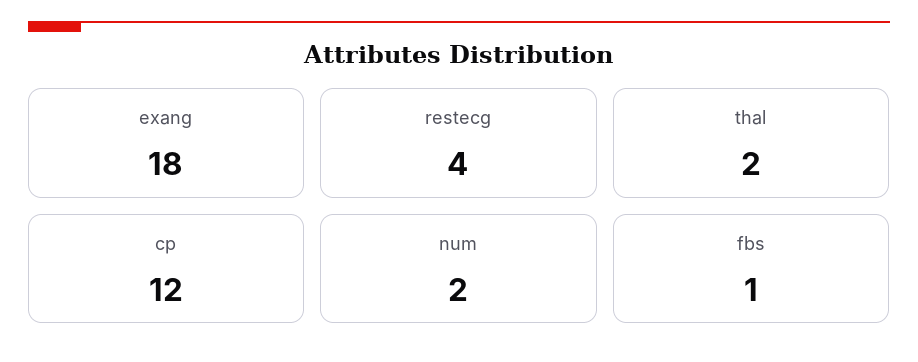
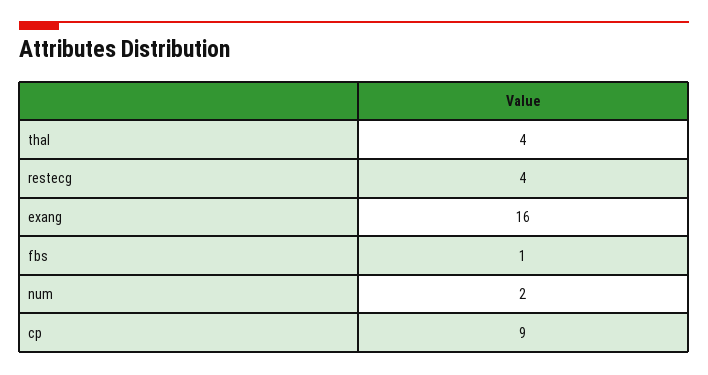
exang: 18 -> 16
thal: 2 -> 4
cp: 12 -> 9

